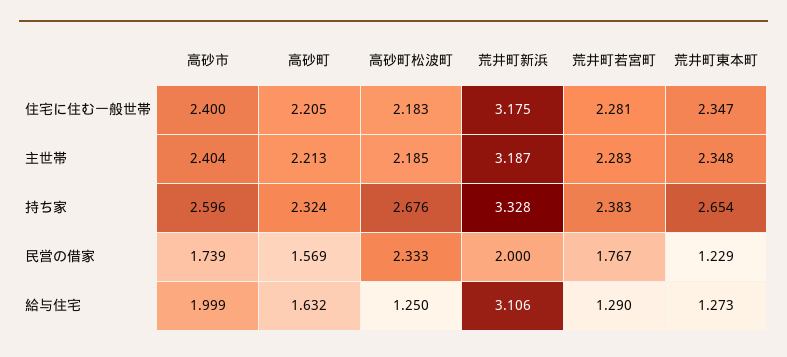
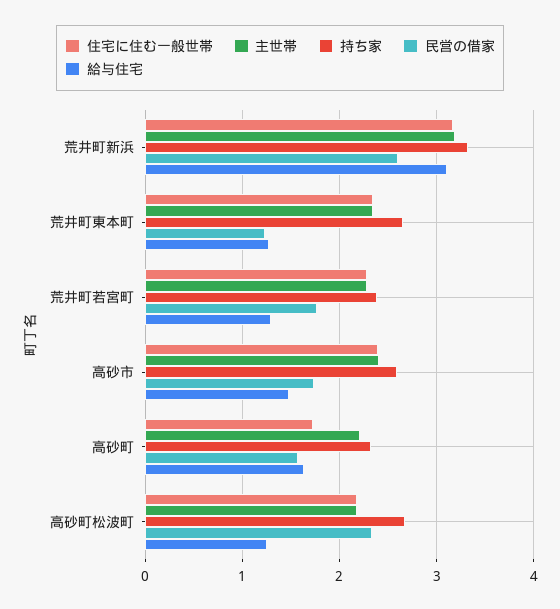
住宅に住む一般世帯, 高砂町: 2.205 -> 1.7
民営の借家, 荒井町新浜: 2 -> 2.6
給与住宅, 高砂市: 1.999 -> 1.5

